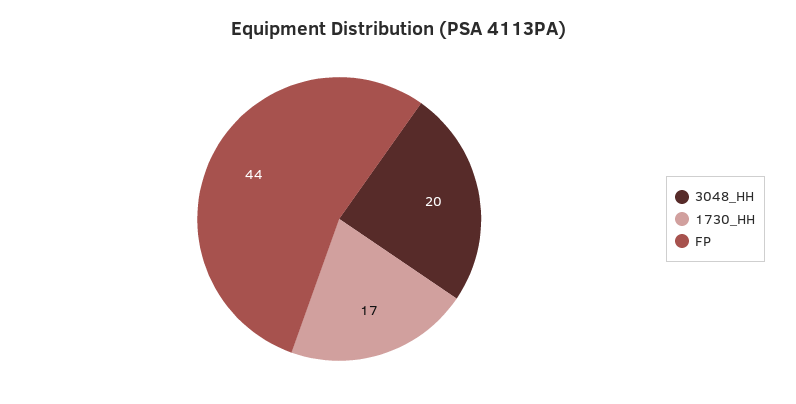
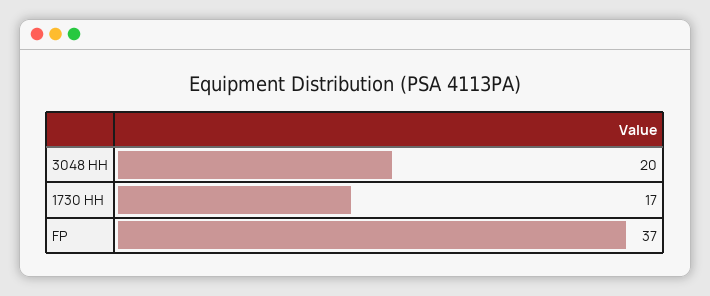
FP: 44 -> 37

